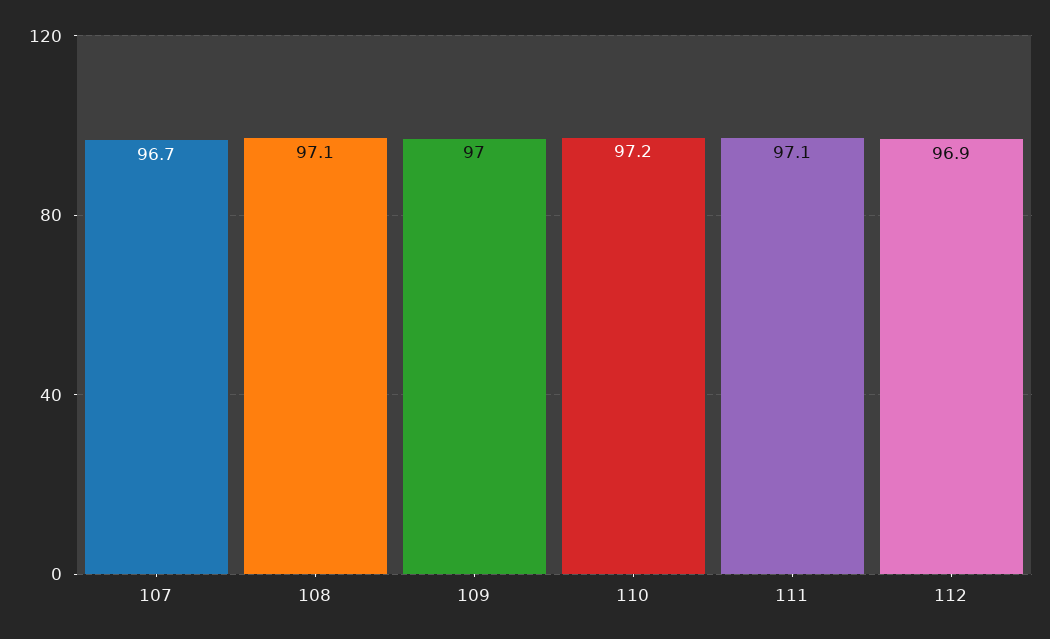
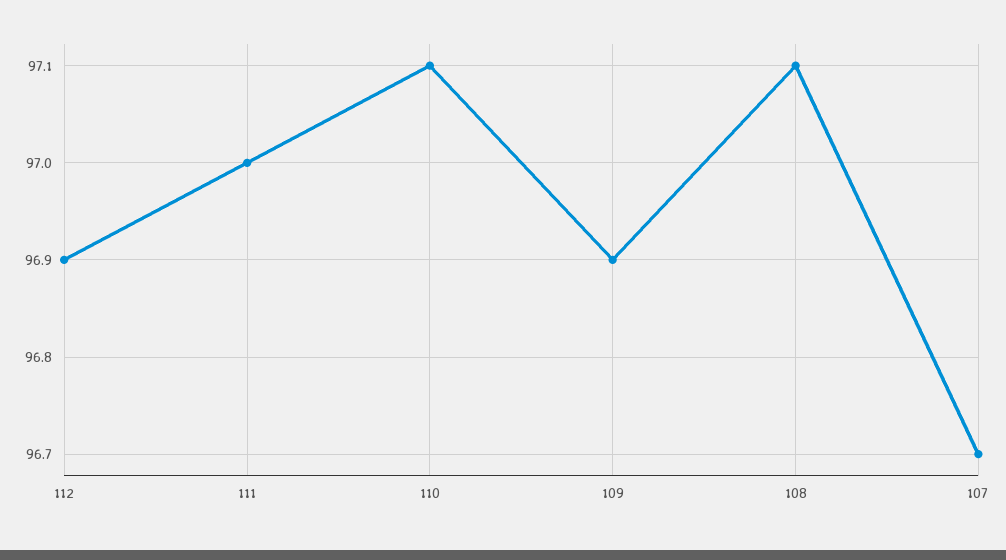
109: 97 -> 96.9
110: 97.2 -> 97.1
111: 97.1 -> 97

